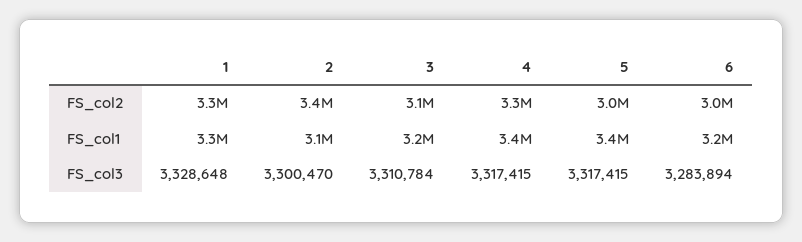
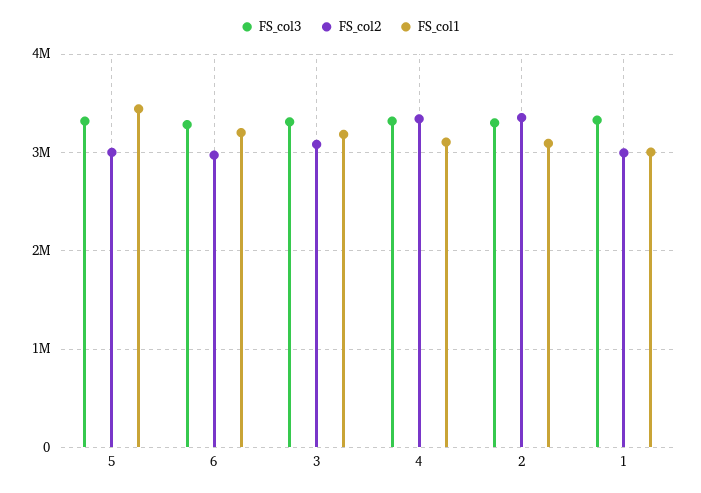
FS_col2, 1: 3300000 -> 3000000
FS_col1, 1: 3300000 -> 3000000
FS_col1, 4: 3400000 -> 3100000

